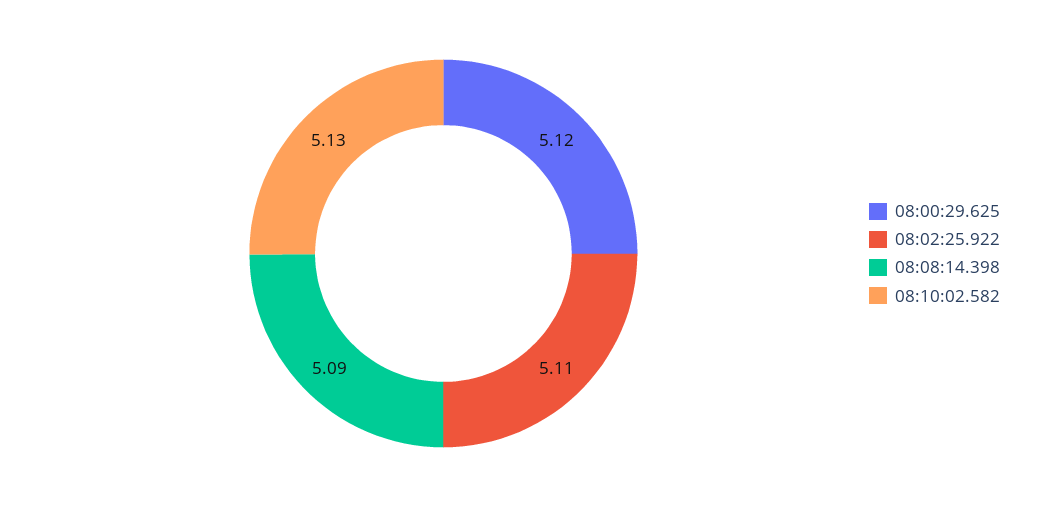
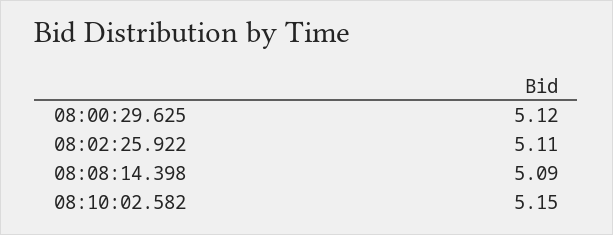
08:10:02.582: 5.13 -> 5.15

